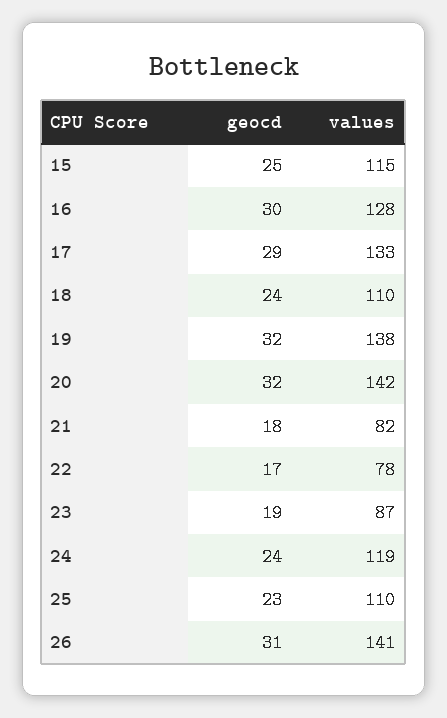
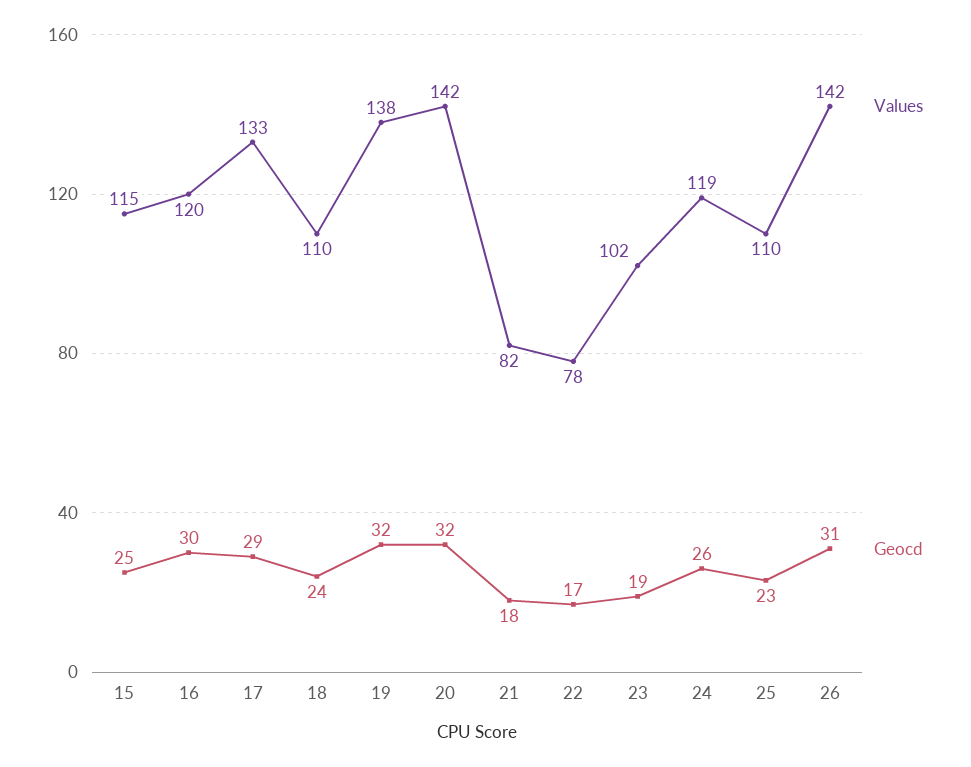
values, 16: 128 -> 120
values, 23: 87 -> 102
geocd, 24: 24 -> 26
values, 26: 141 -> 142

